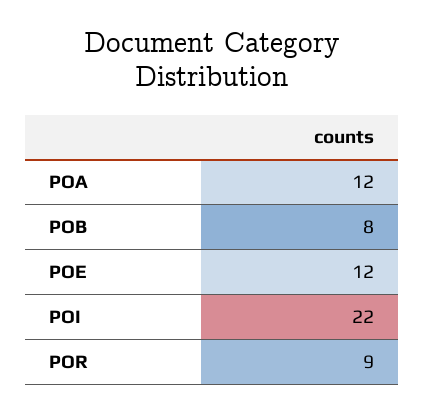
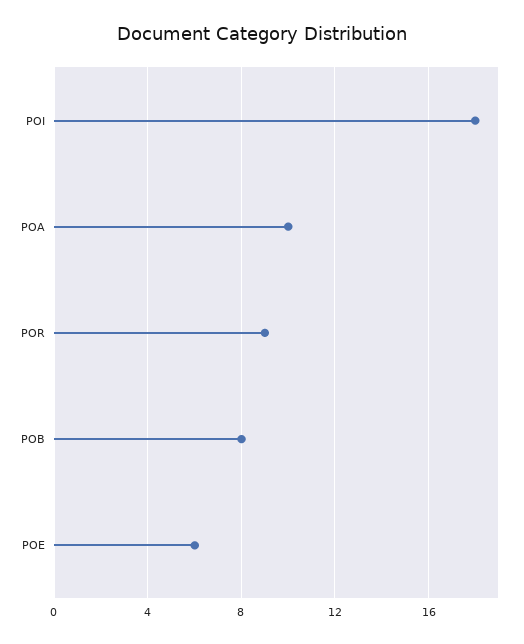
POA: 12 -> 10
POE: 12 -> 6
POI: 22 -> 18

